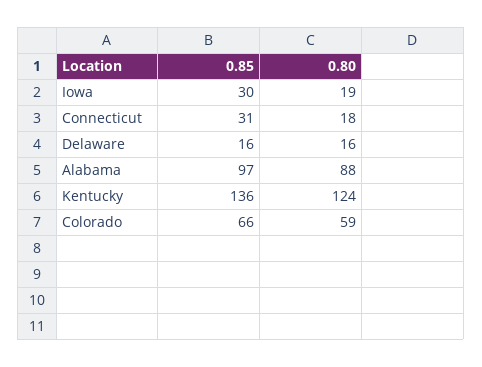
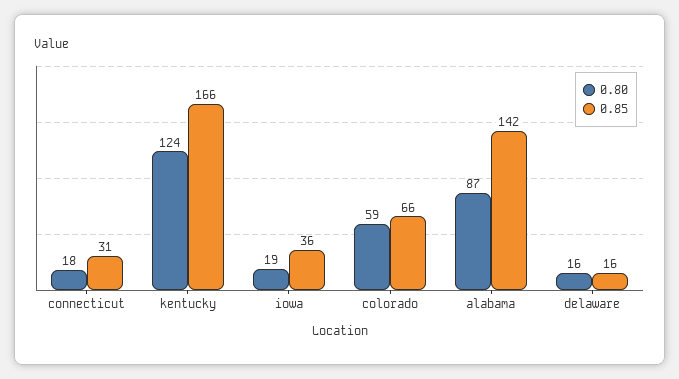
0.85, Iowa: 30 -> 36
0.85, Alabama: 97 -> 142
0.80, Alabama: 88 -> 87
0.85, Kentucky: 136 -> 166

